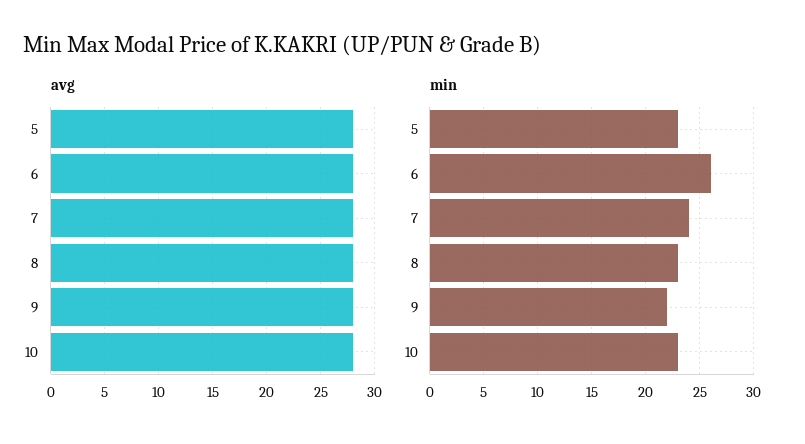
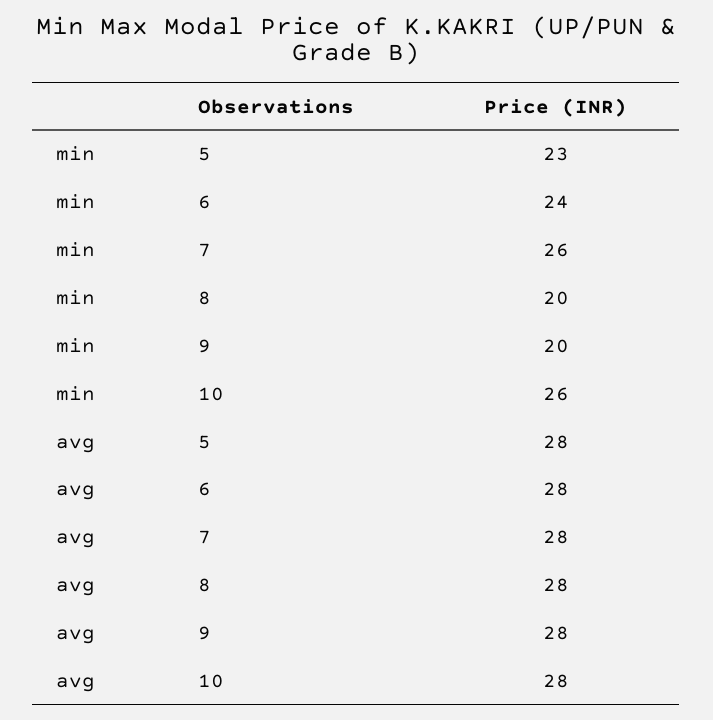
min, 6: 26 -> 24
min, 7: 24 -> 26
min, 8: 23 -> 20
min, 9: 22 -> 20
min, 10: 23 -> 26

